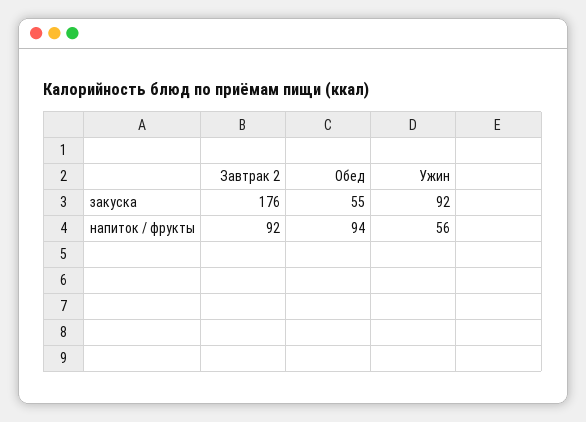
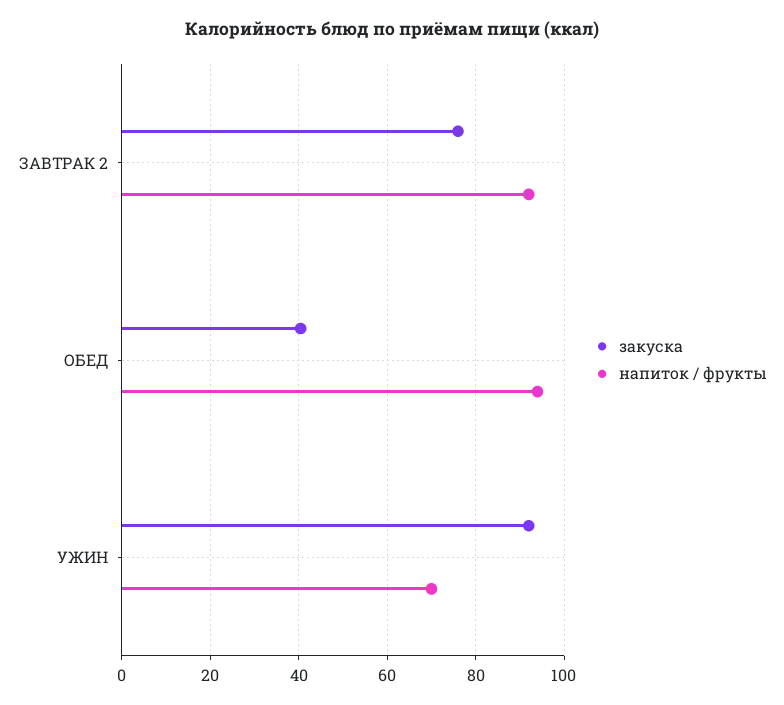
закуска, Завтрак 2: 176 -> 76
закуска, Обед: 55 -> 40
напиток / фрукты, Ужин: 56 -> 70

